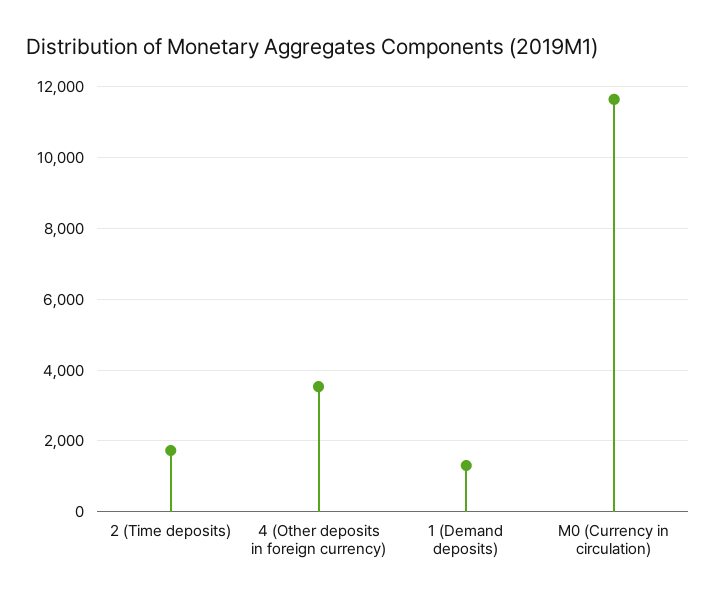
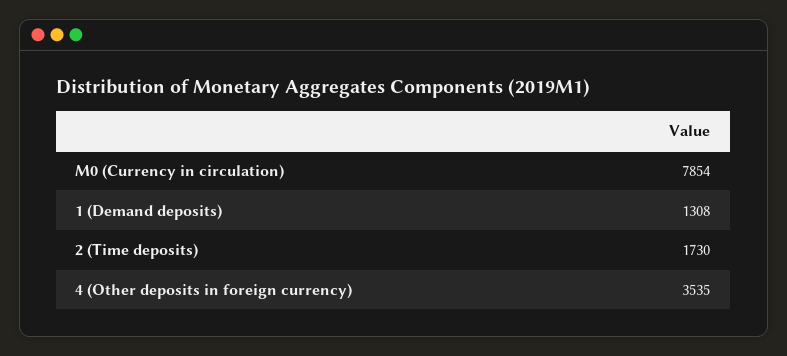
M0 (Currency in circulation): 11600 -> 7854

